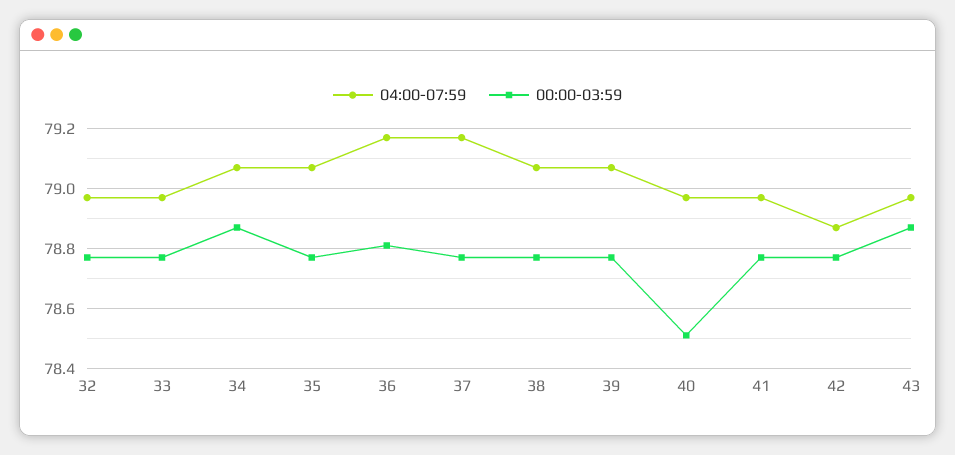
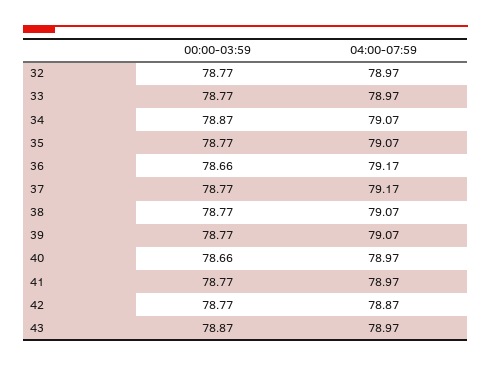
00:00-03:59, 36: 78.8 -> 78.66
00:00-03:59, 40: 78.5 -> 78.66

